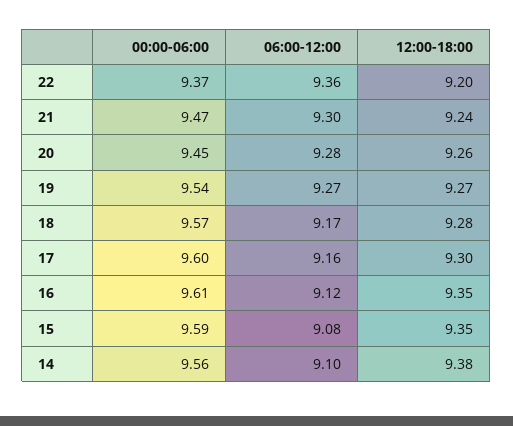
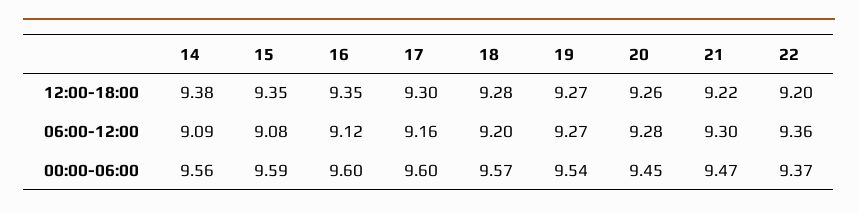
12:00-18:00, 21: 9.24 -> 9.22
06:00-12:00, 18: 9.17 -> 9.2
00:00-06:00, 16: 9.61 -> 9.6
06:00-12:00, 14: 9.1 -> 9.09

